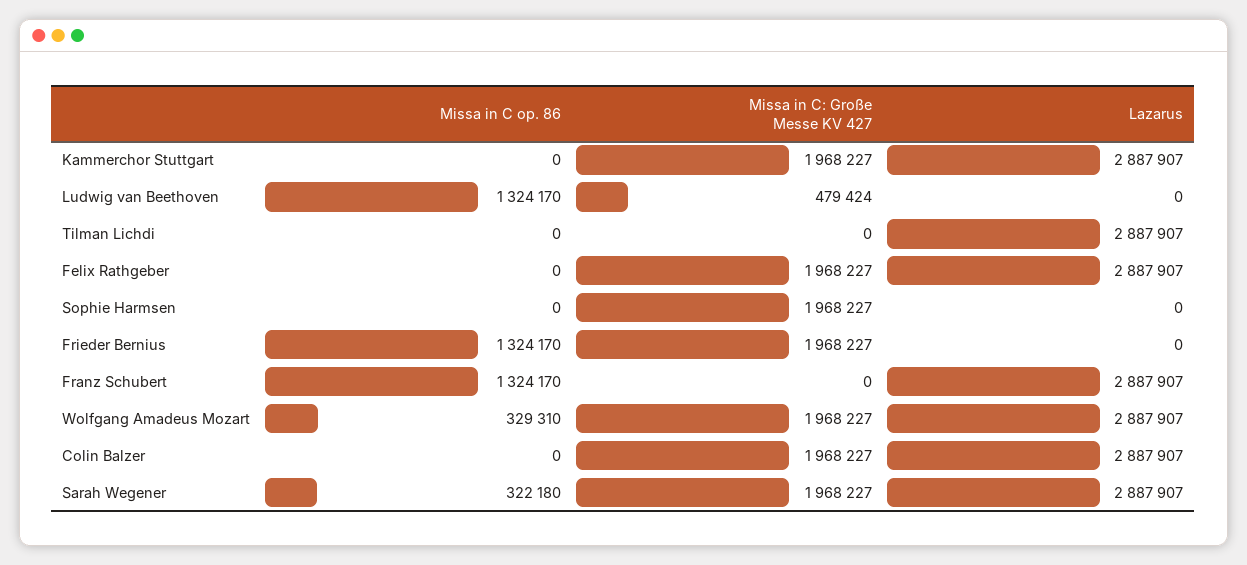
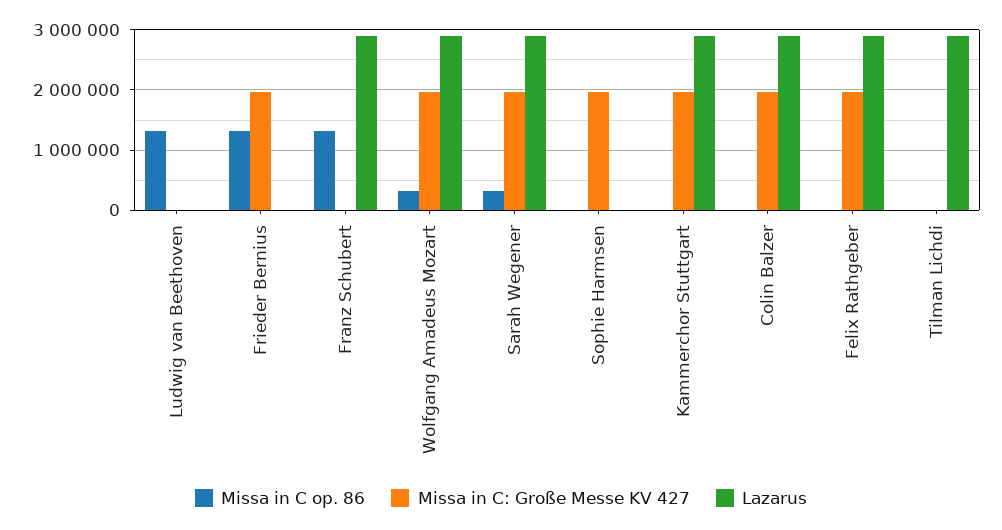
Missa in C: Große Messe KV 427, Ludwig van Beethoven: 479424 -> 0

